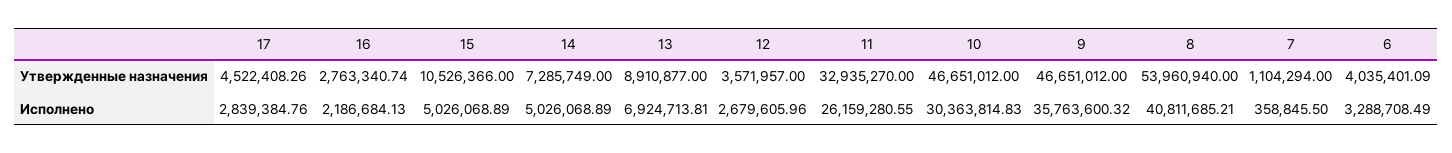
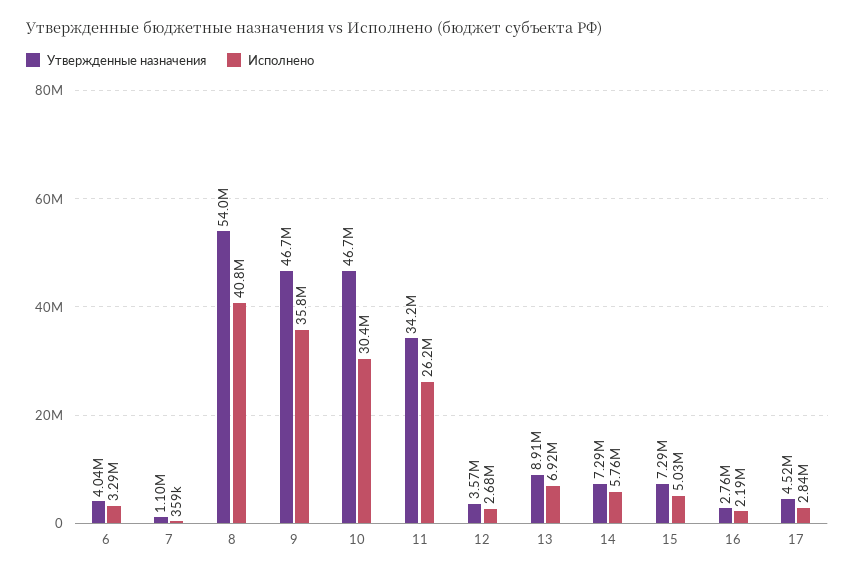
Утвержденные назначения, 15: 10526366 -> 7290000
Утвержденные назначения, 11: 32935270 -> 34200000
Исполнено, 14: 5026068.89 -> 5760000

